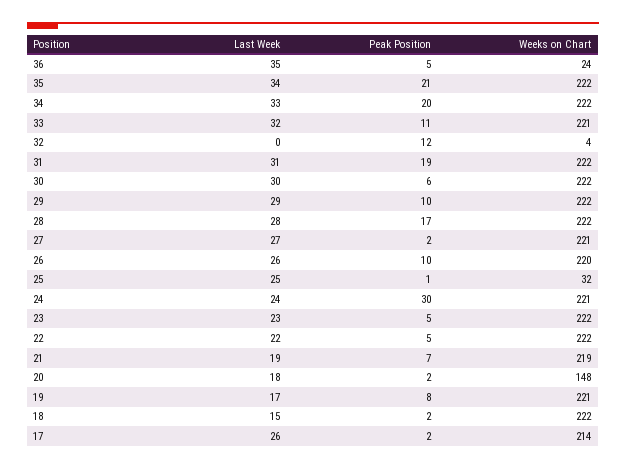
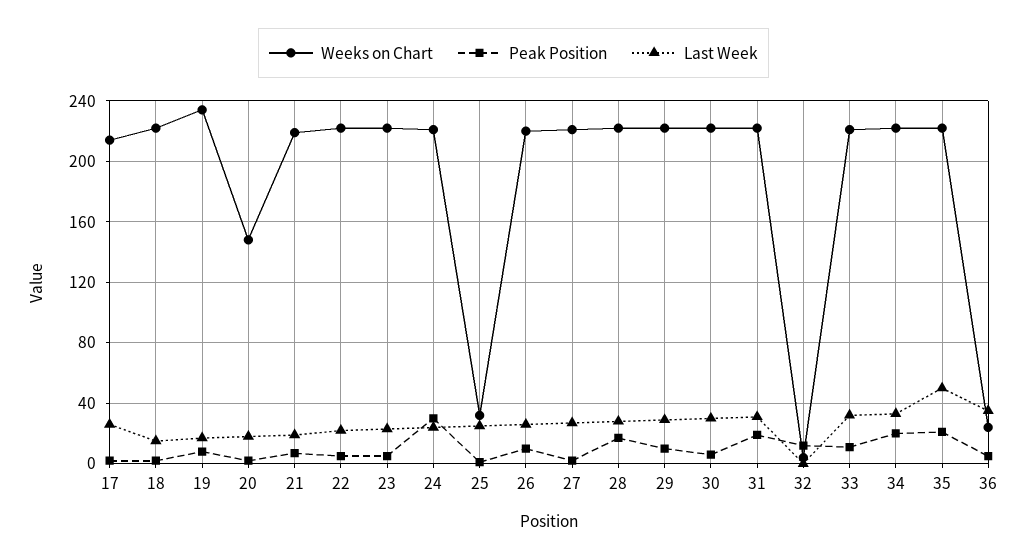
Last Week, 35: 34 -> 50
Weeks on Chart, 19: 221 -> 235

